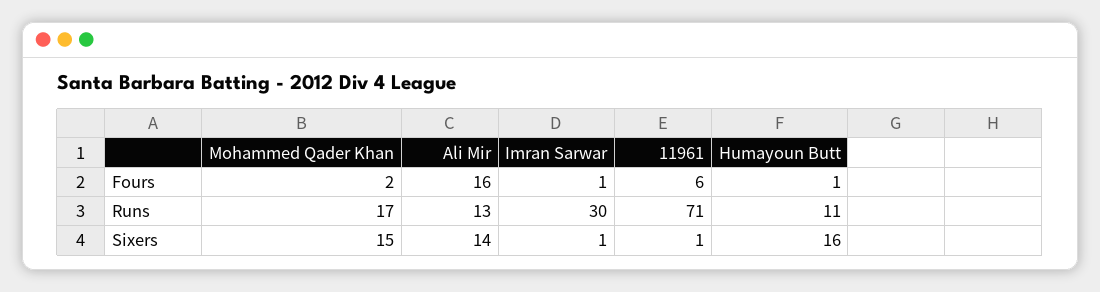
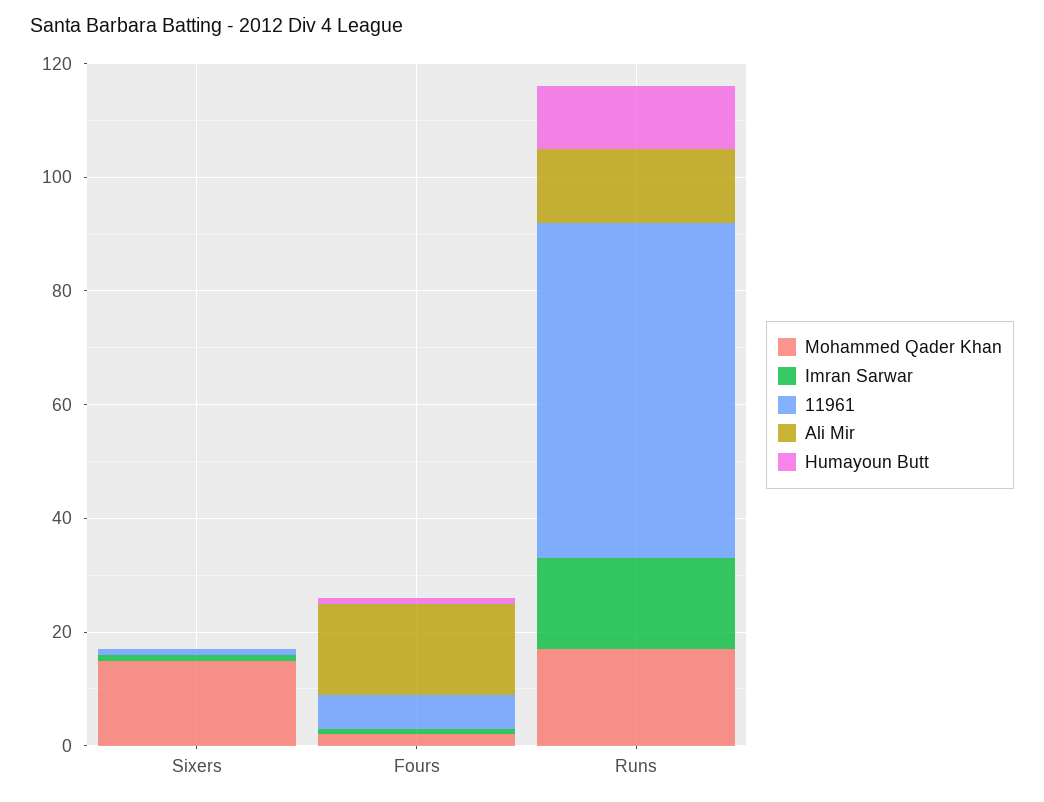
Imran Sarwar, Runs: 30 -> 15
11961, Runs: 71 -> 60
Ali Mir, Sixers: 14 -> 0
Humayoun Butt, Sixers: 16 -> 0

